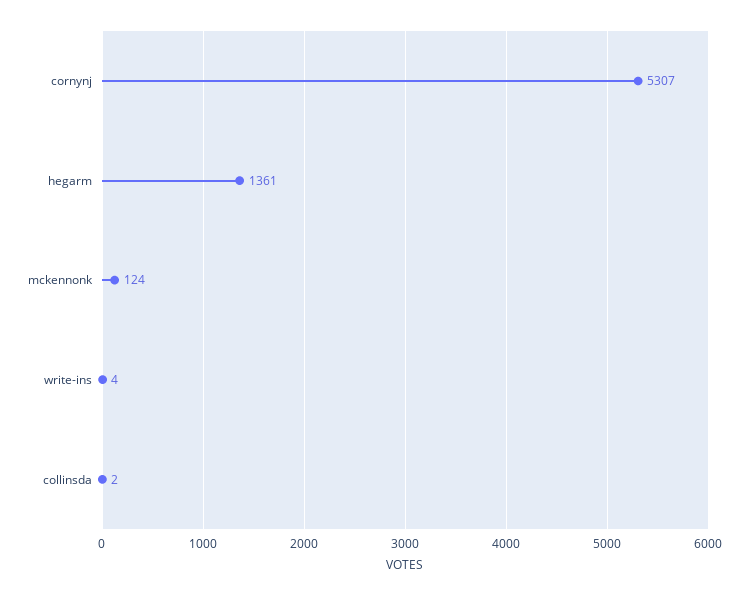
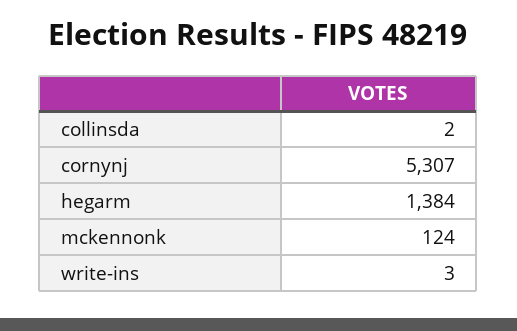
hegarm: 1361 -> 1384
write-ins: 4 -> 3

